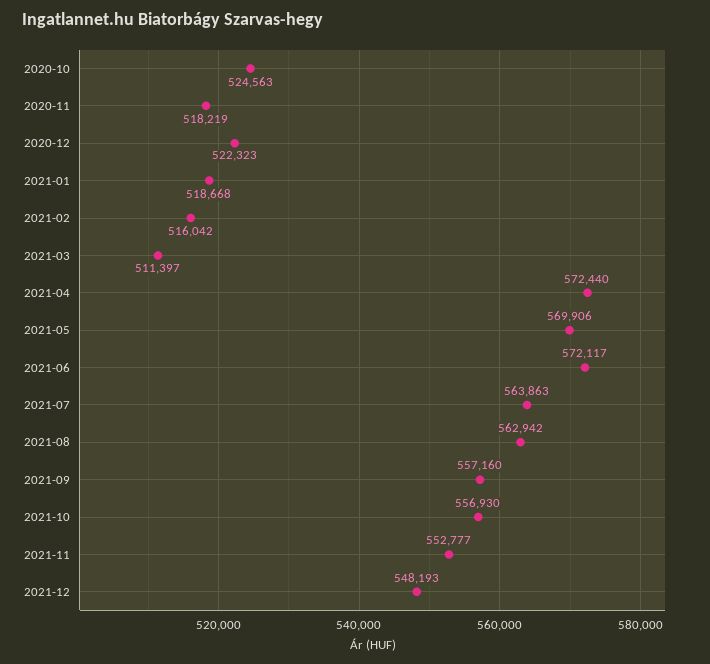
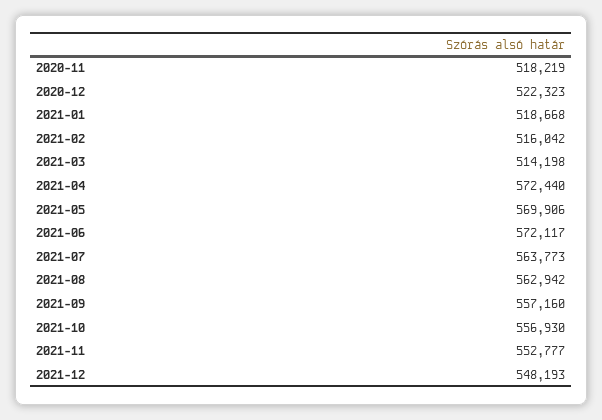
2020-10: 524563 -> none
2021-03: 511397 -> 514198
2021-07: 563863 -> 563773

